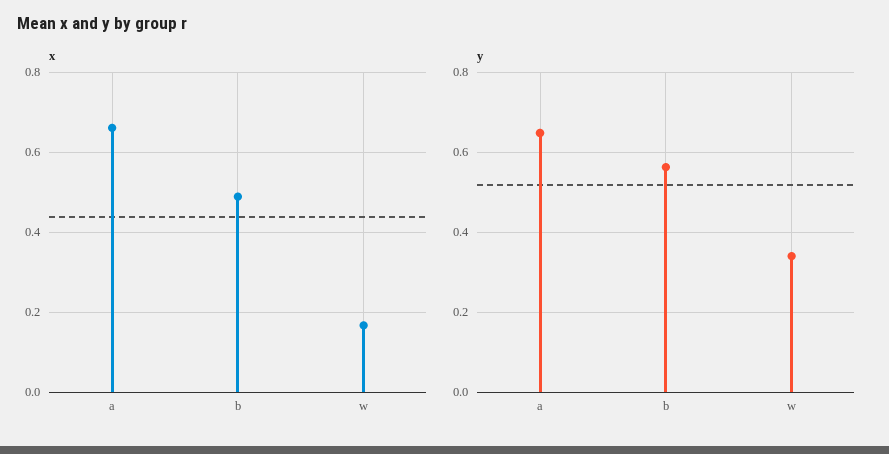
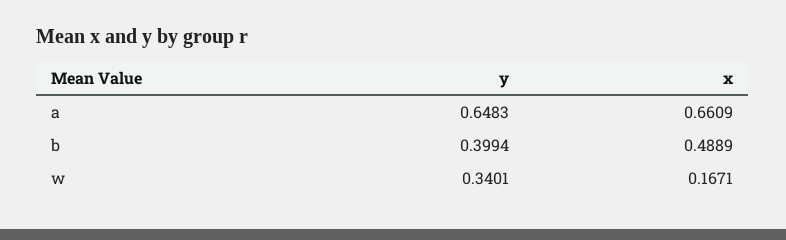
y, b: 0.56 -> 0.3994

